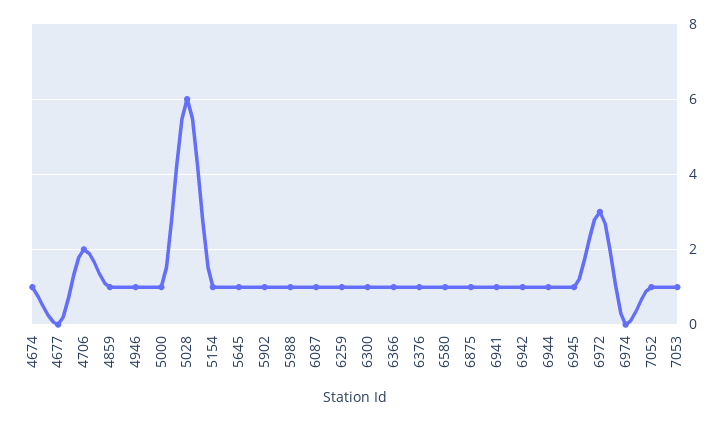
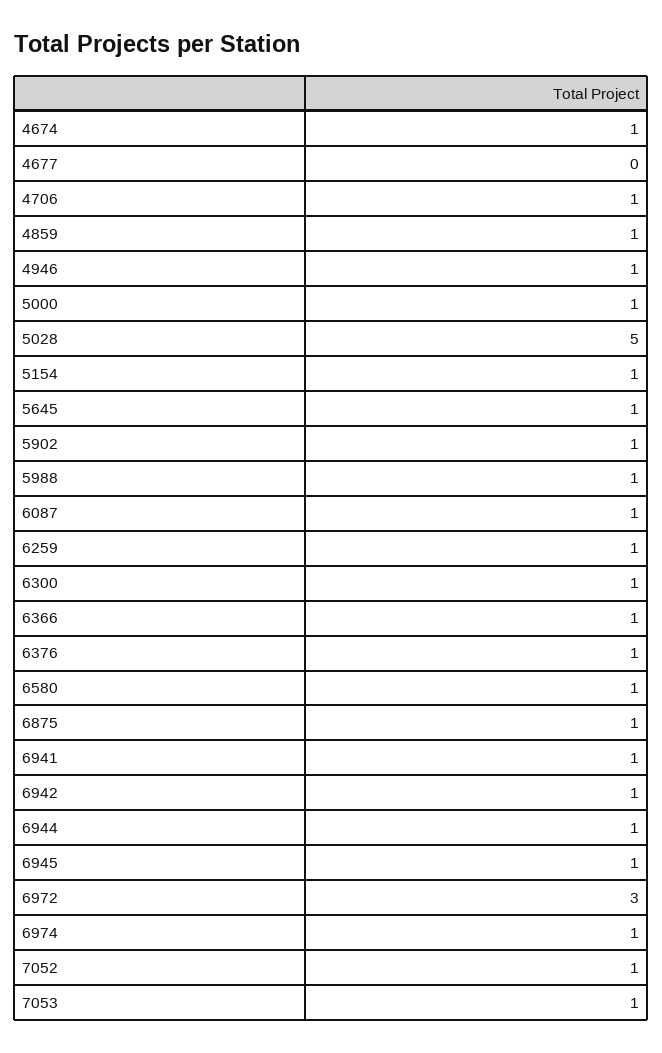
4706: 2 -> 1
5028: 6 -> 5
6974: 0 -> 1

